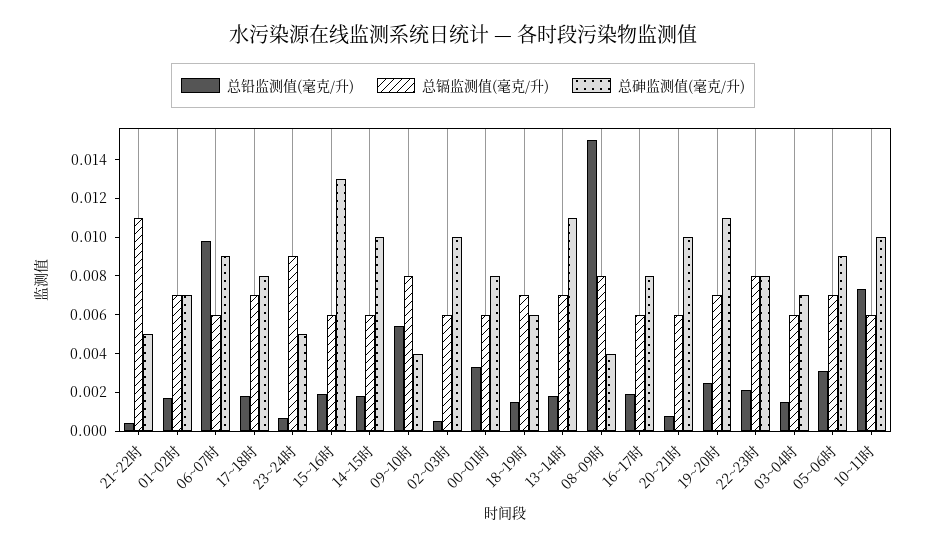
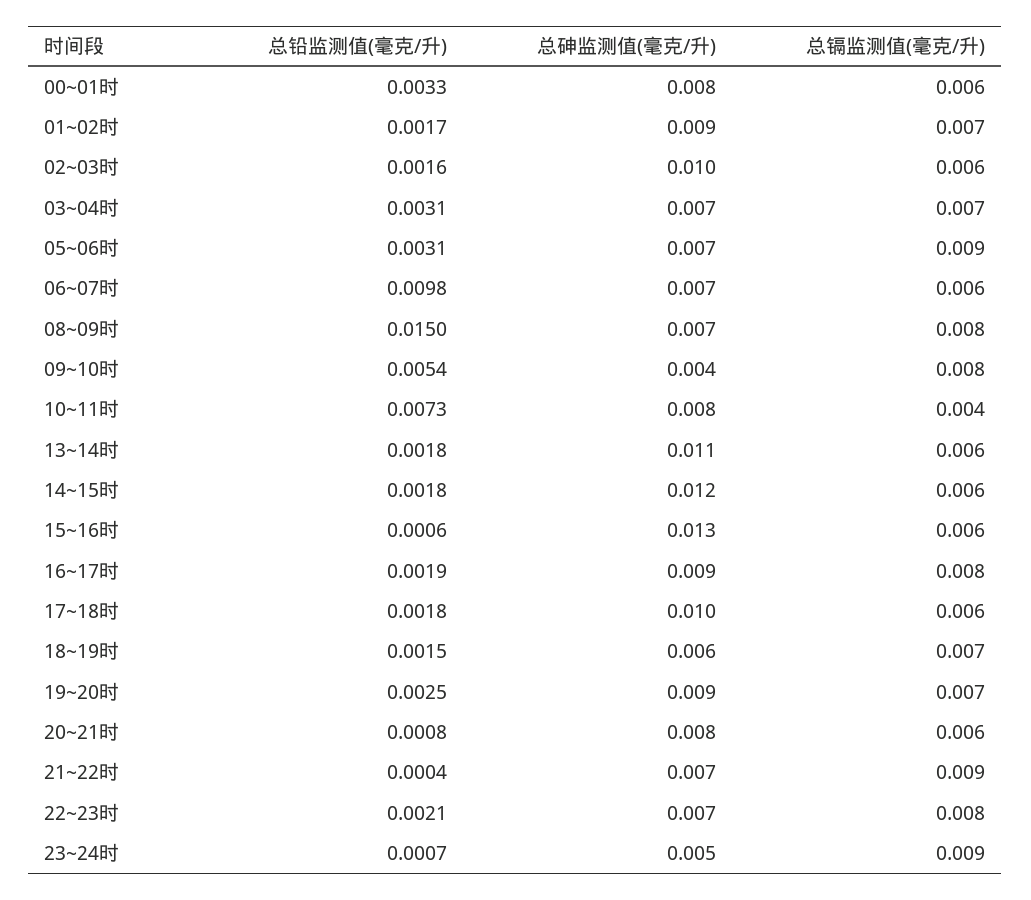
总镉监测值(毫克/升), 21~22时: 0.011 -> 0.009
总砷监测值(毫克/升), 21~22时: 0.005 -> 0.007
总砷监测值(毫克/升), 01~02时: 0.007 -> 0.009
总砷监测值(毫克/升), 06~07时: 0.009 -> 0.007
总镉监测值(毫克/升), 17~18时: 0.007 -> 0.006
总砷监测值(毫克/升), 17~18时: 0.008 -> 0.01
总铅监测值(毫克/升), 15~16时: 0.002 -> 0.0006
总砷监测值(毫克/升), 14~15时: 0.01 -> 0.012
总铅监测值(毫克/升), 02~03时: 0.0005 -> 0.0016
总镉监测值(毫克/升), 13~14时: 0.007 -> 0.006
总砷监测值(毫克/升), 08~09时: 0.004 -> 0.007
总镉监测值(毫克/升), 16~17时: 0.006 -> 0.008
总砷监测值(毫克/升), 16~17时: 0.008 -> 0.009
总砷监测值(毫克/升), 20~21时: 0.01 -> 0.008
总砷监测值(毫克/升), 19~20时: 0.011 -> 0.009
总砷监测值(毫克/升), 22~23时: 0.008 -> 0.007
总铅监测值(毫克/升), 03~04时: 0.0015 -> 0.0031
总镉监测值(毫克/升), 03~04时: 0.006 -> 0.007
总镉监测值(毫克/升), 05~06时: 0.007 -> 0.009
总砷监测值(毫克/升), 05~06时: 0.009 -> 0.007
总镉监测值(毫克/升), 10~11时: 0.006 -> 0.004
总砷监测值(毫克/升), 10~11时: 0.01 -> 0.008

